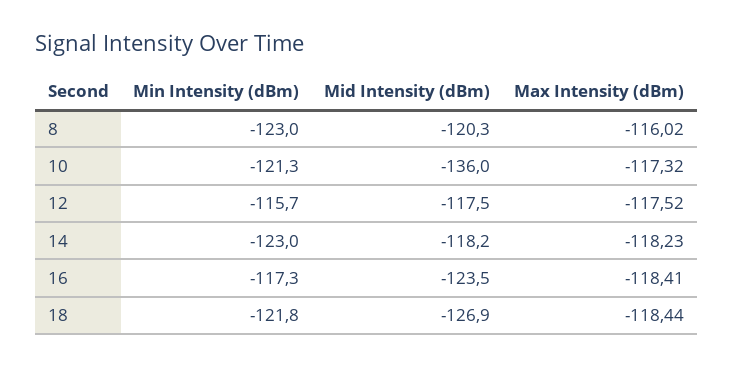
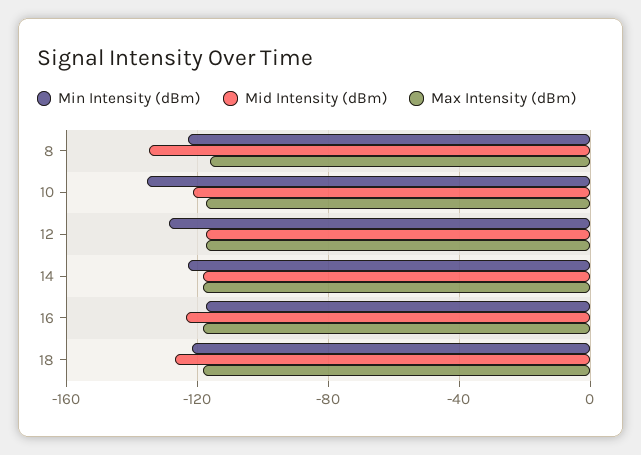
Mid Intensity (dBm), 8: -120.3 -> -135
Min Intensity (dBm), 10: -121.3 -> -135
Mid Intensity (dBm), 10: -136 -> -120
Min Intensity (dBm), 12: -115.7 -> -130

